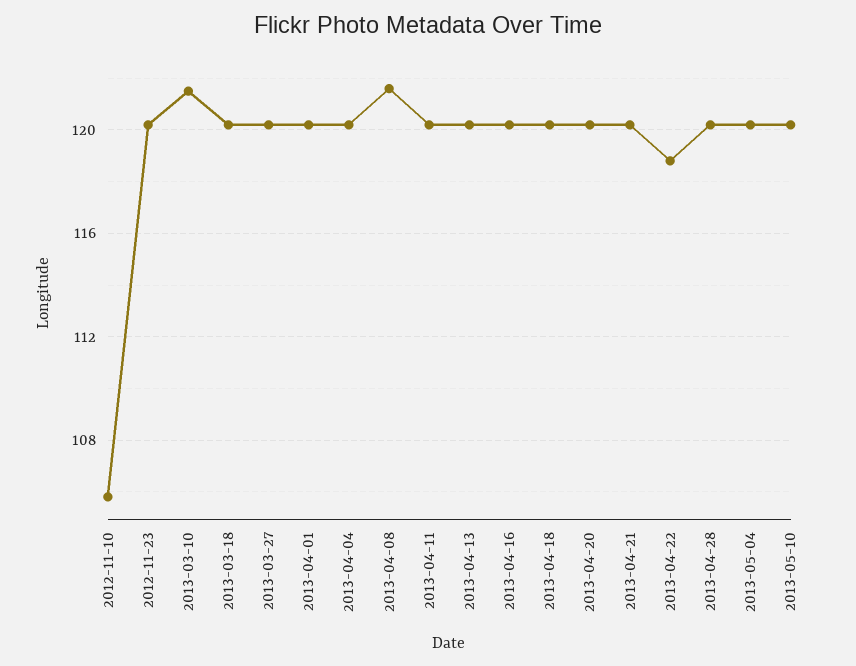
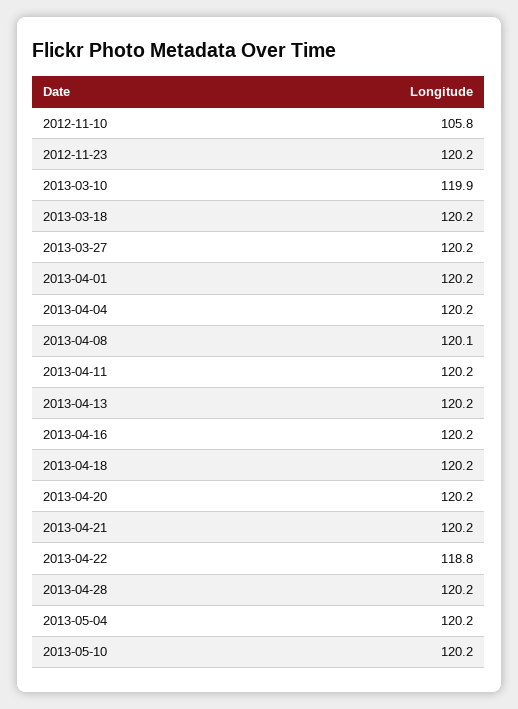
2013-03-10: 121.5 -> 119.9
2013-04-08: 121.5 -> 120.1

